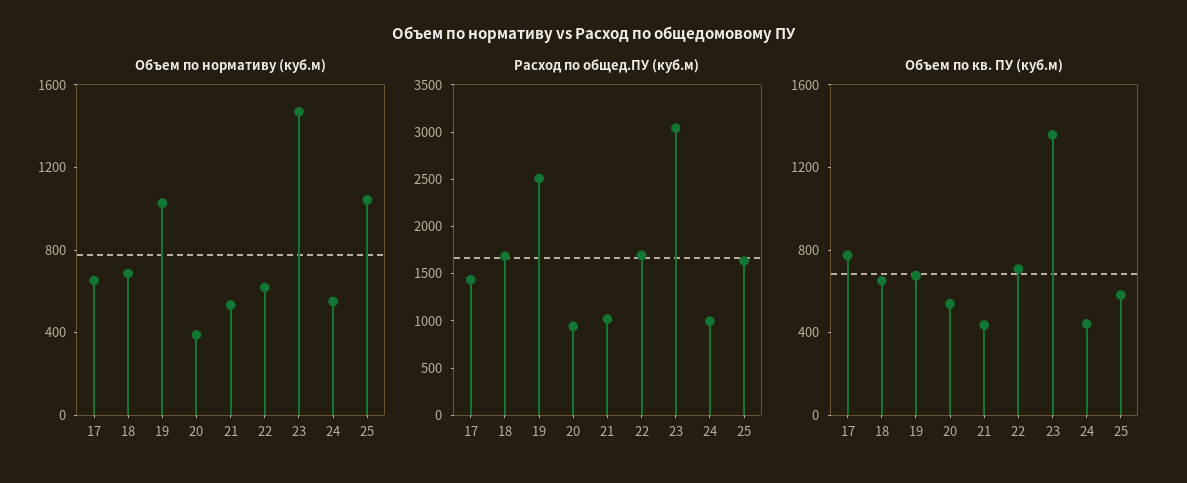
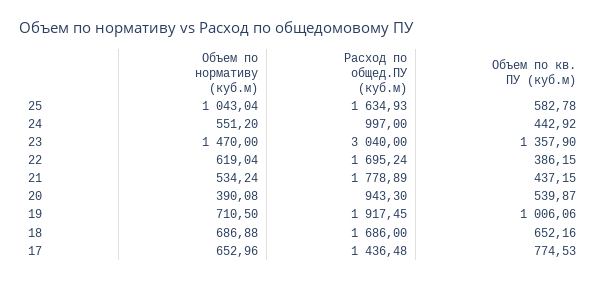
Объем по нормативу (куб.м), 19: 1000 -> 710.5
Расход по общед.ПУ (куб.м), 19: 2500 -> 1917.45
Расход по общед.ПУ (куб.м), 21: 1000 -> 1778.89
Объем по кв. ПУ (куб.м), 19: 700 -> 1006.06
Объем по кв. ПУ (куб.м), 22: 700 -> 386.15

